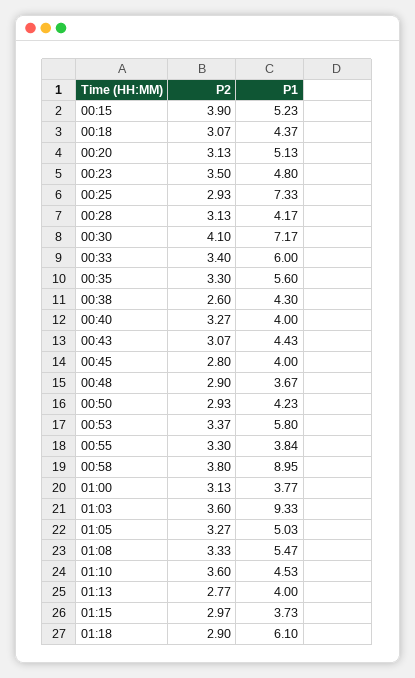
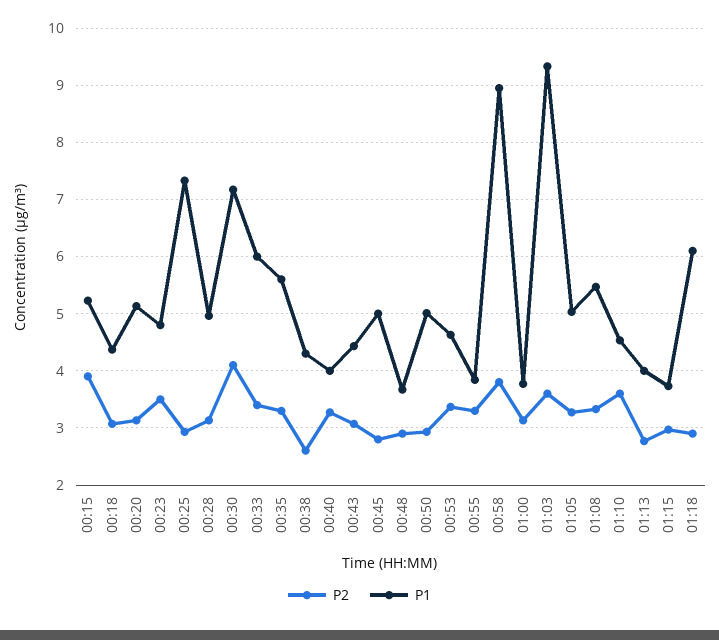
P1, 00:28: 4.17 -> 5
P1, 00:45: 4 -> 5
P1, 00:50: 4.23 -> 5
P1, 00:53: 5.8 -> 4.6

